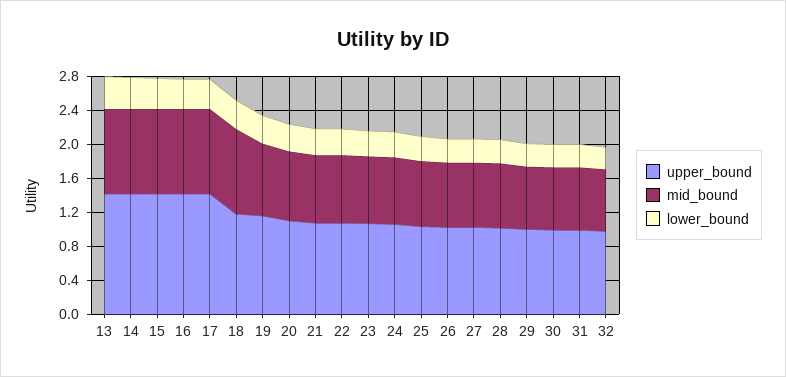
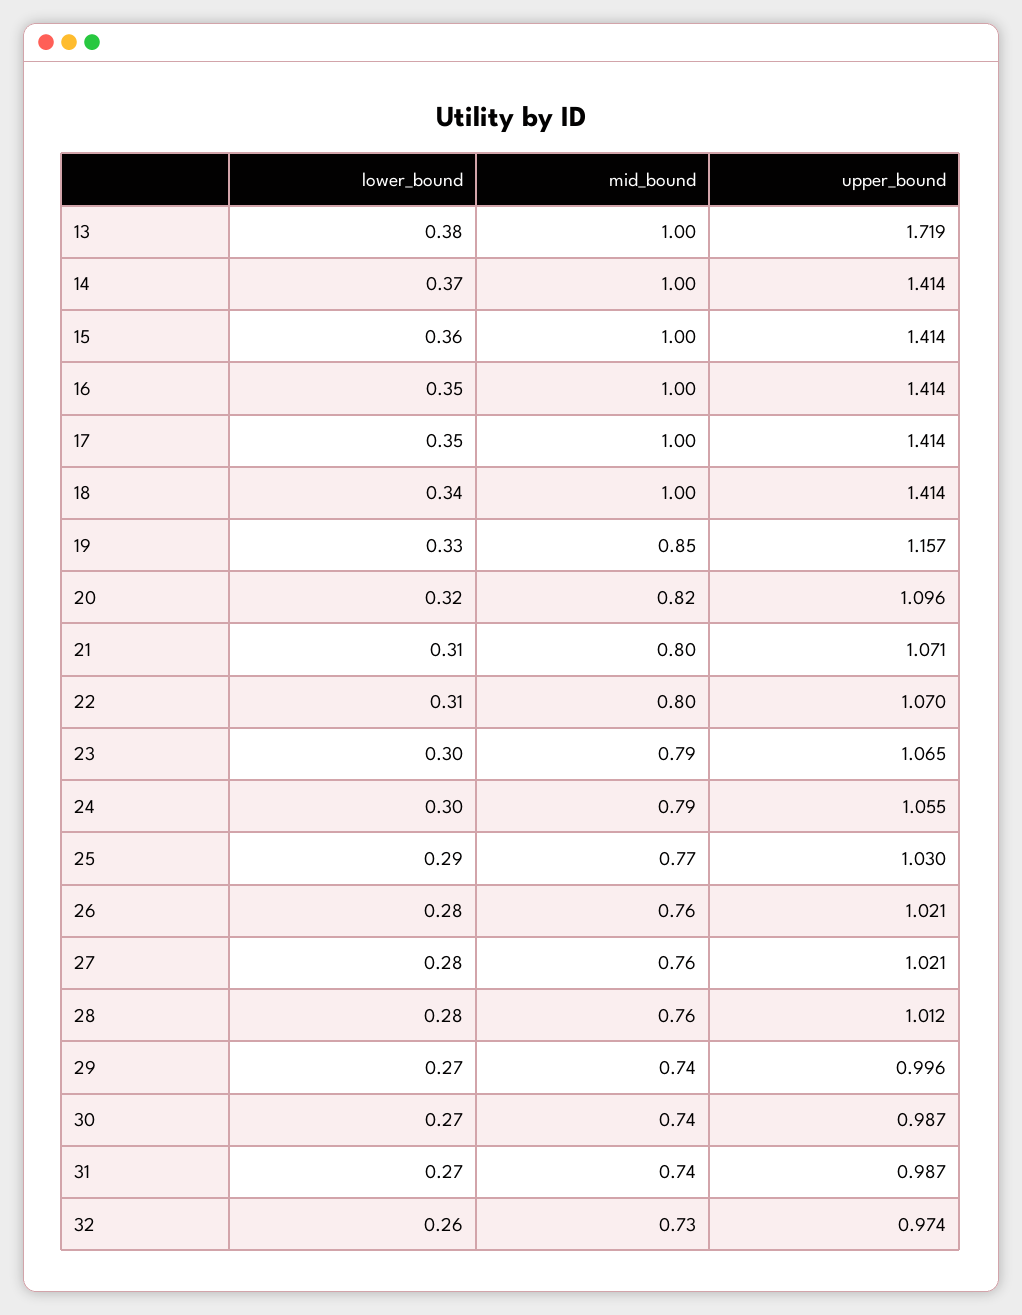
upper_bound, 13: 1.4 -> 1.719
upper_bound, 18: 1.2 -> 1.414

